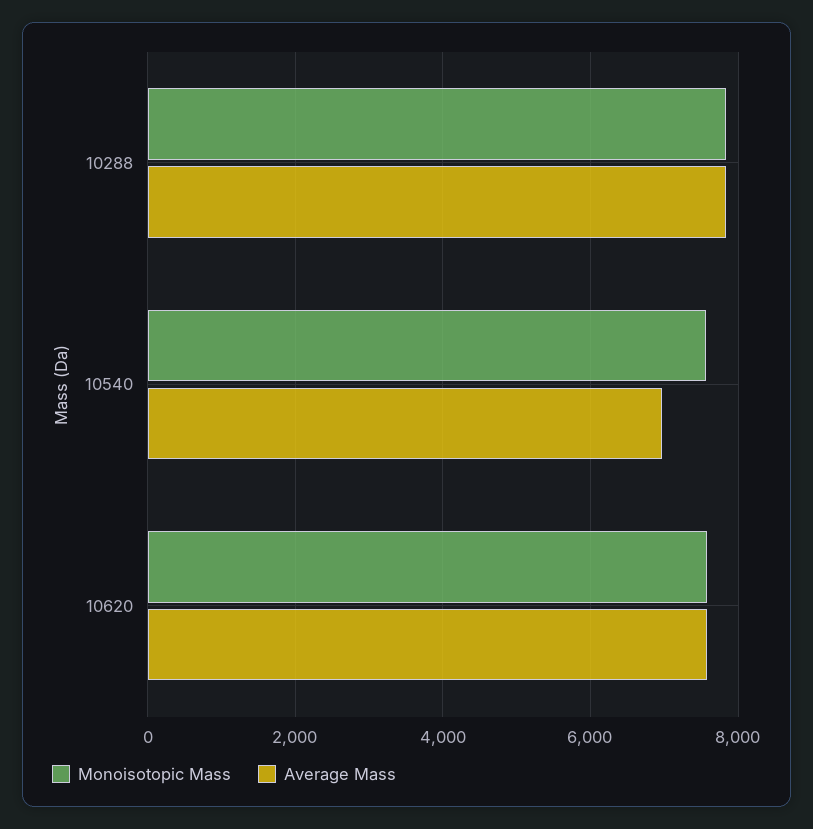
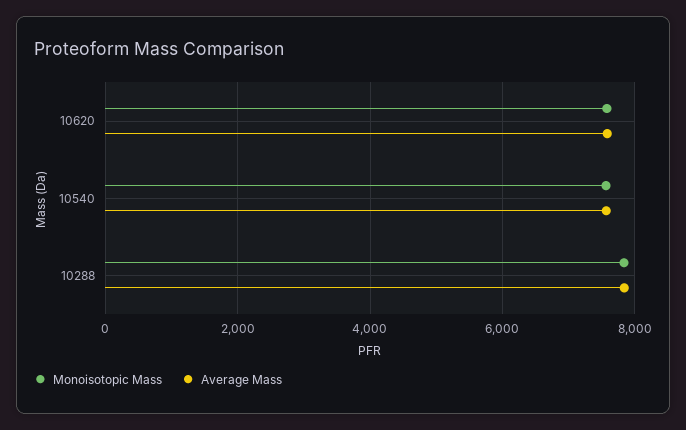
Average Mass, 10540: 7000 -> 7600

